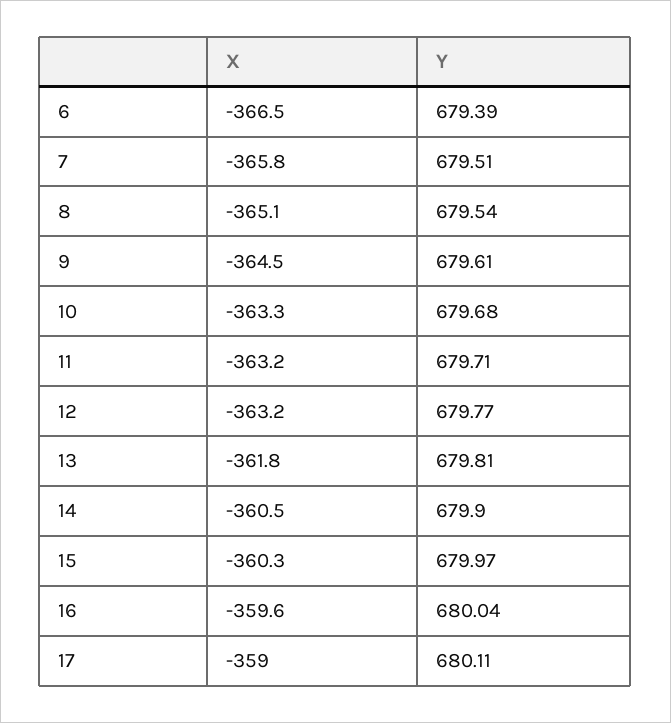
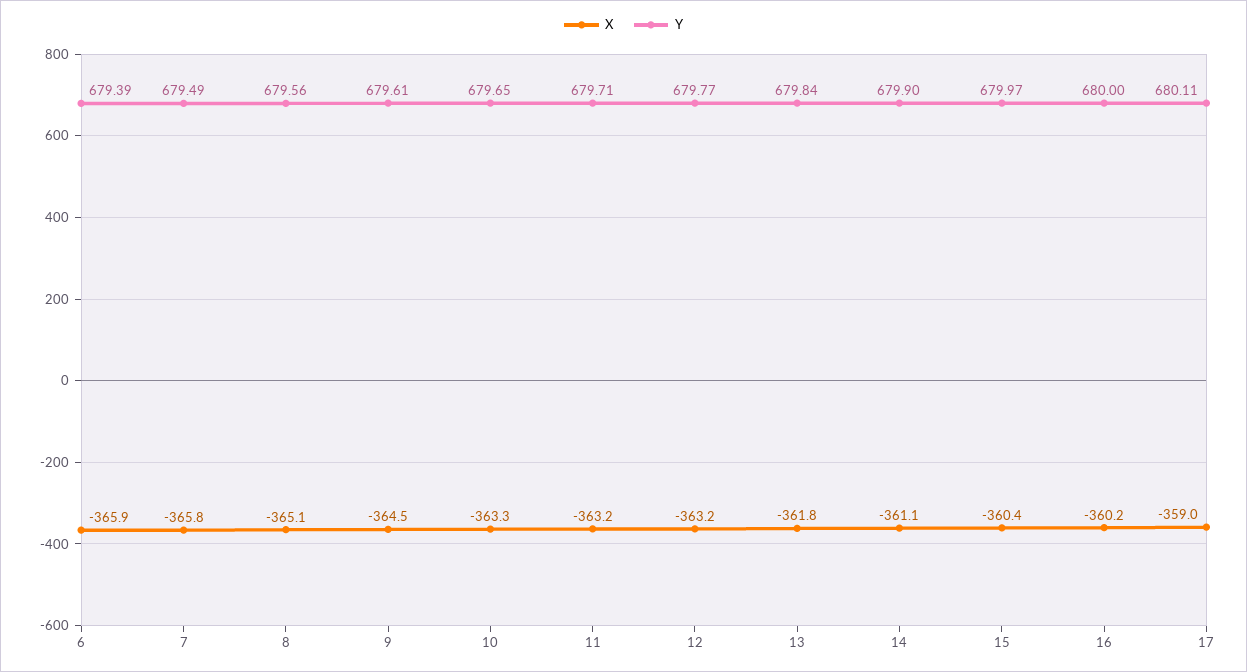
X, 6: -366.5 -> -365.9
Y, 7: 679.51 -> 679.49
Y, 8: 679.54 -> 679.56
Y, 10: 679.68 -> 679.65
Y, 13: 679.81 -> 679.84
X, 14: -360.5 -> -361.1
X, 15: -360.3 -> -360.4
X, 16: -359.6 -> -360.2
Y, 16: 680.04 -> 680

